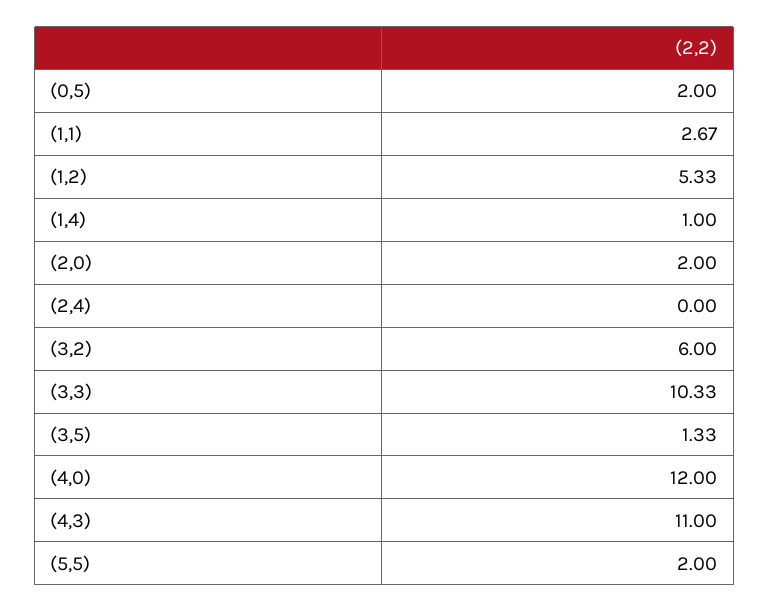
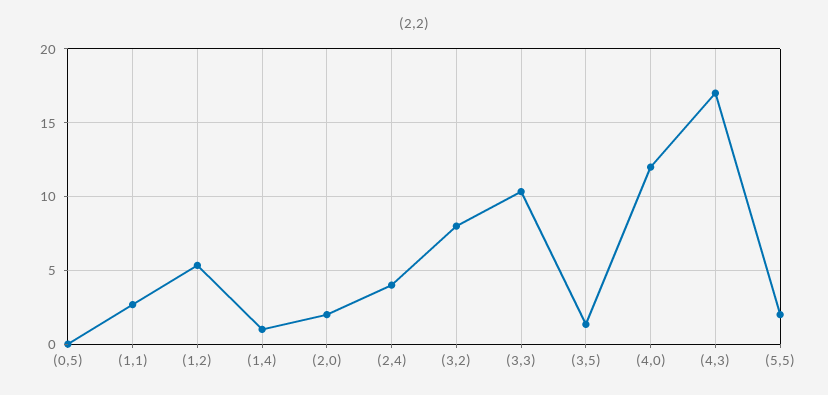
(0,5): 2 -> 0
(2,4): 0 -> 4
(3,2): 6 -> 8
(4,3): 11 -> 17

